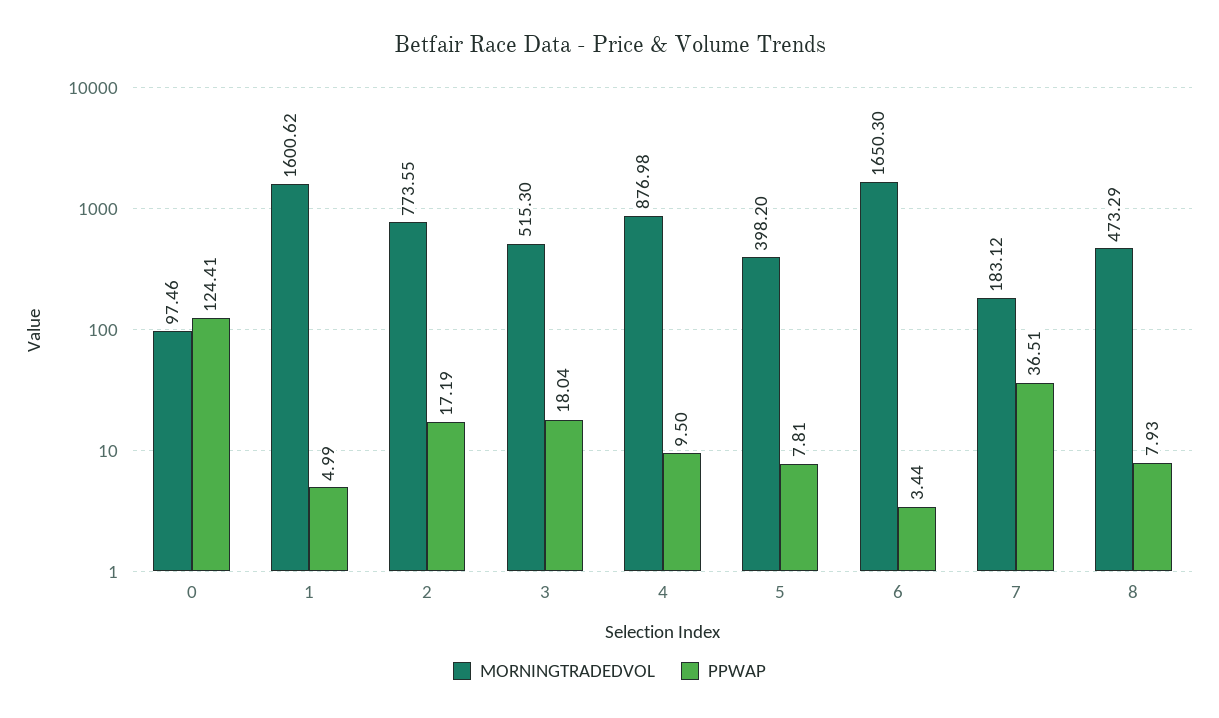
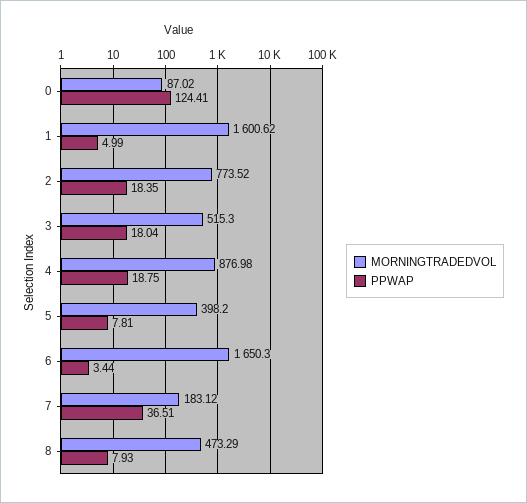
MORNINGTRADEDVOL, 0: 97.46 -> 87.02
MORNINGTRADEDVOL, 2: 773.55 -> 773.52
PPWAP, 2: 17.19 -> 18.35
PPWAP, 4: 9.5 -> 18.75

